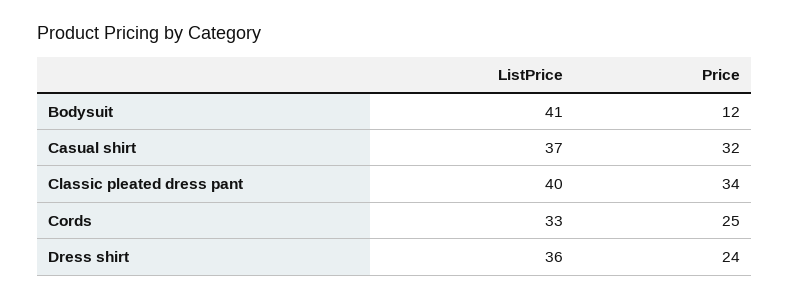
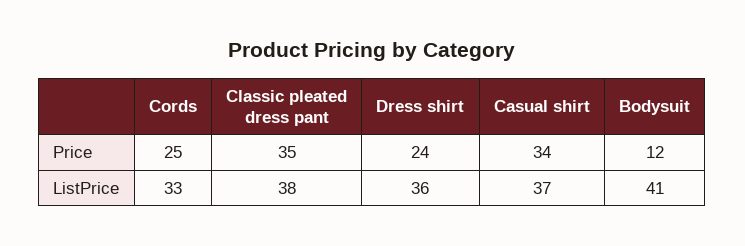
Price, Casual shirt: 32 -> 34
ListPrice, Classic pleated dress pant: 40 -> 38
Price, Classic pleated dress pant: 34 -> 35

